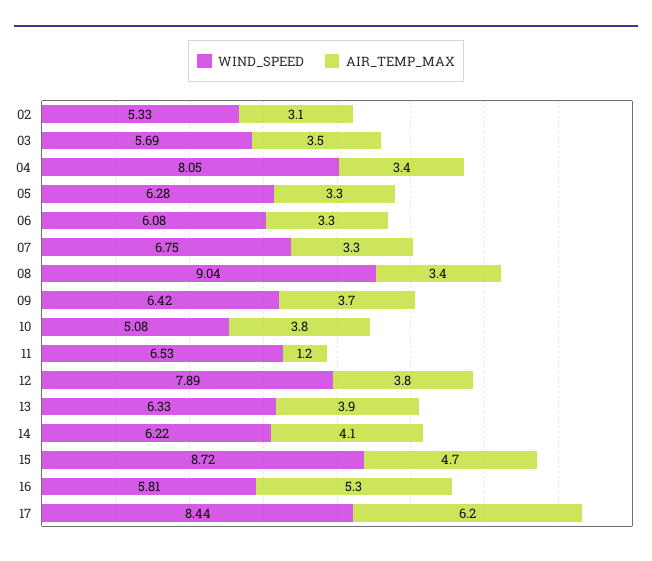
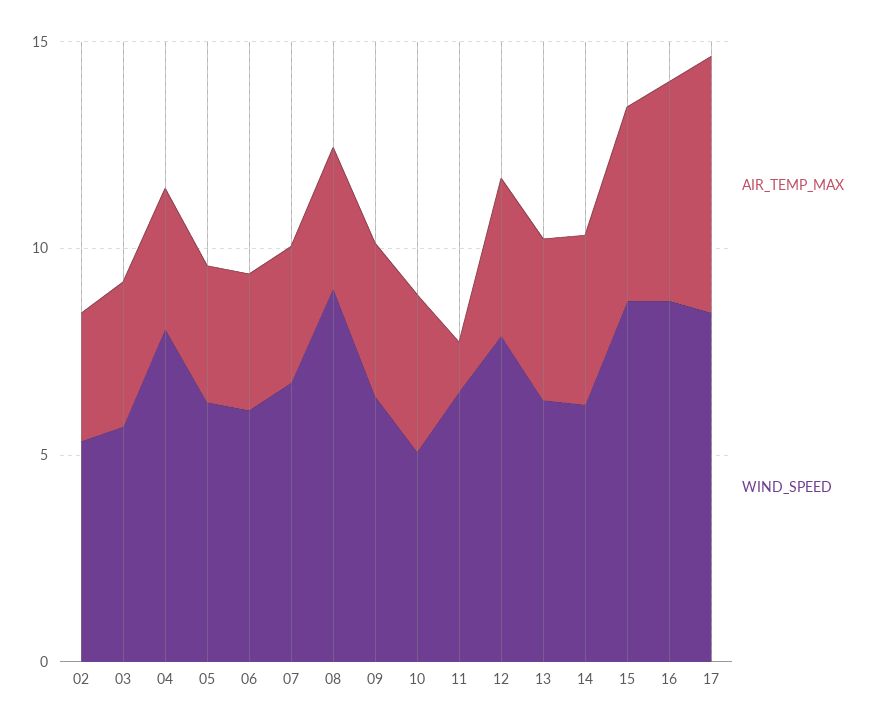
WIND_SPEED, 16: 5.81 -> 9

